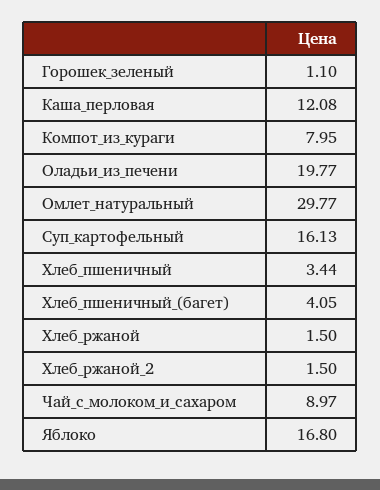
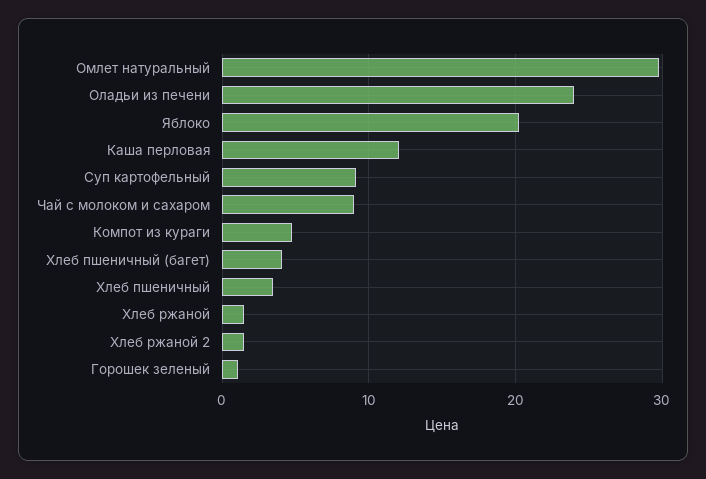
Компот_из_кураги: 7.95 -> 5
Оладьи_из_печени: 19.77 -> 24
Суп_картофельный: 16.13 -> 9
Яблоко: 16.8 -> 20

